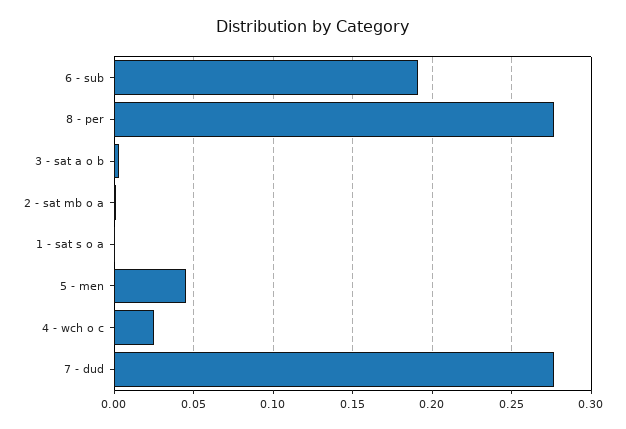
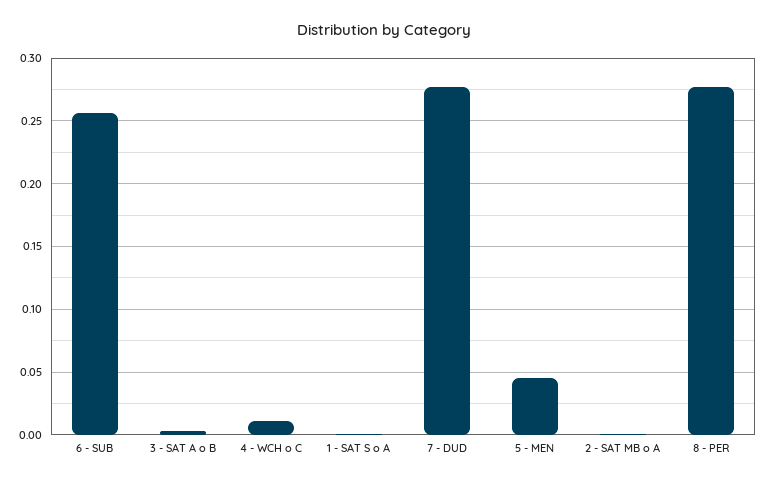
6 - sub: 0.19 -> 0.255
4 - wch o c: 0.025 -> 0.01

